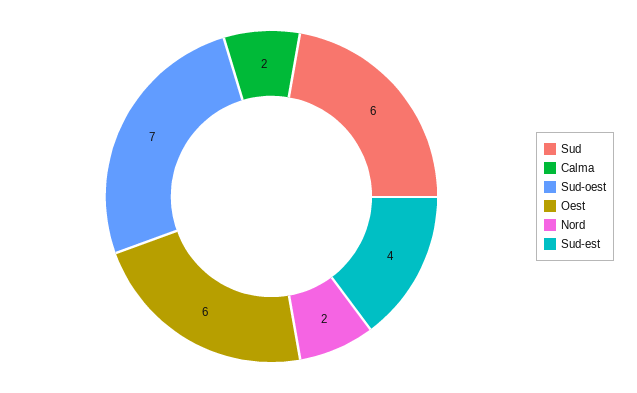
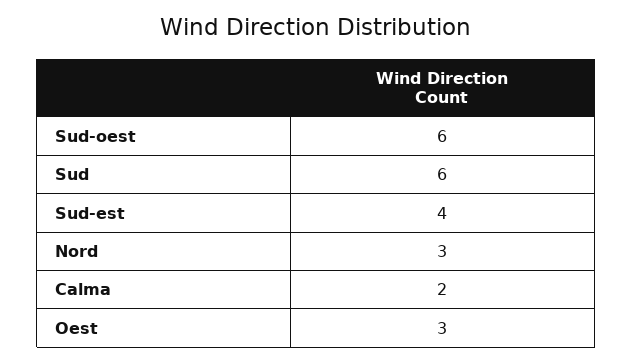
Sud-oest: 7 -> 6
Oest: 6 -> 3
Nord: 2 -> 3

